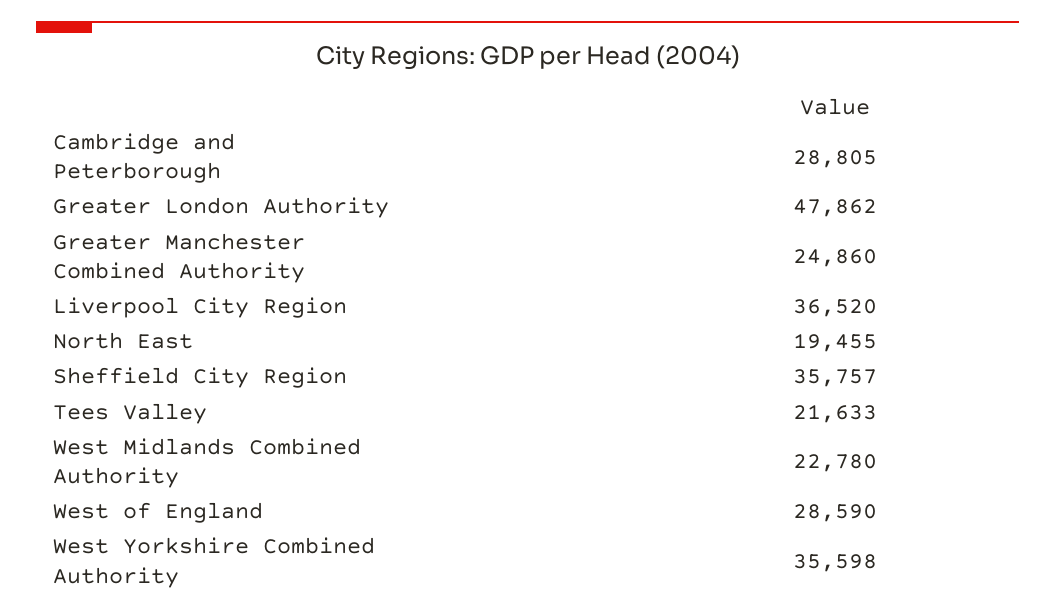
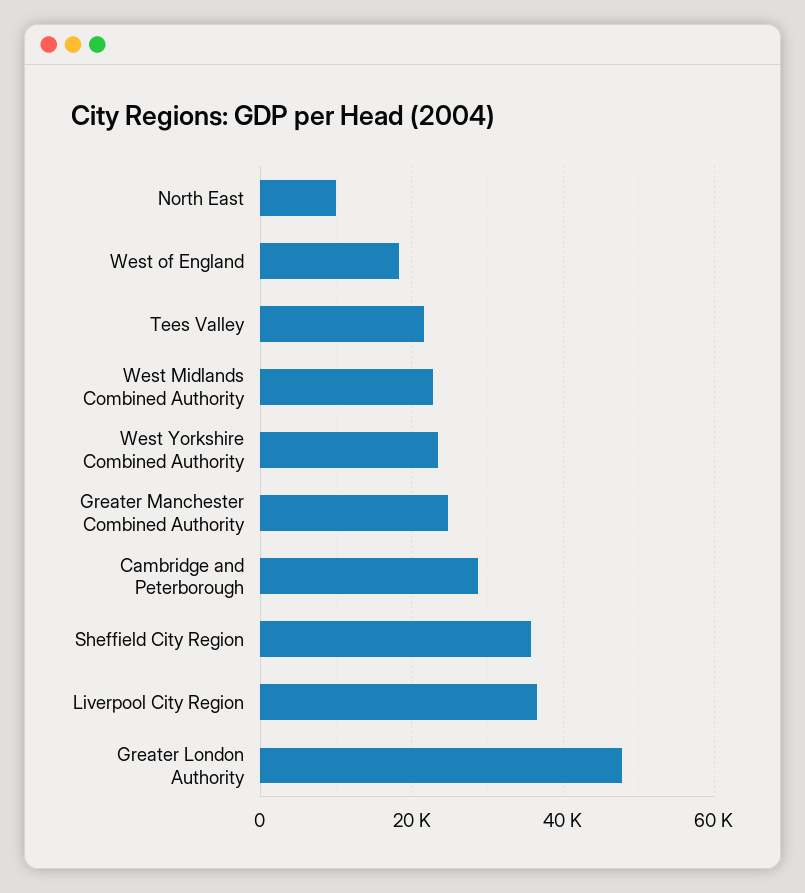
North East: 19455 -> 10000
West of England: 28590 -> 18000
West Yorkshire Combined Authority: 35598 -> 24000

